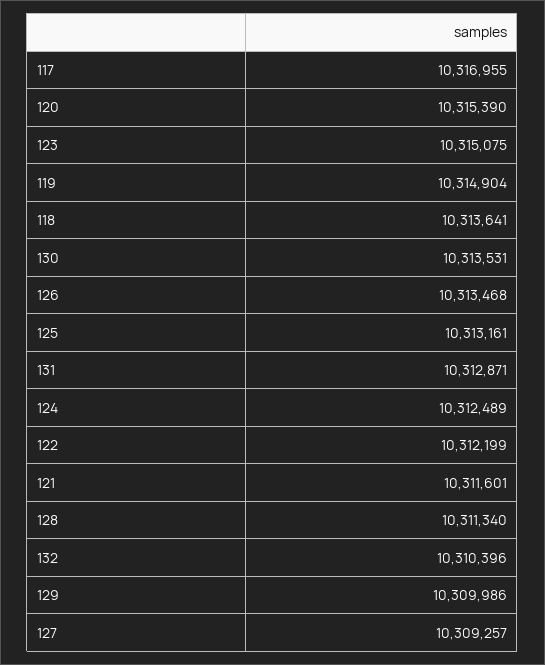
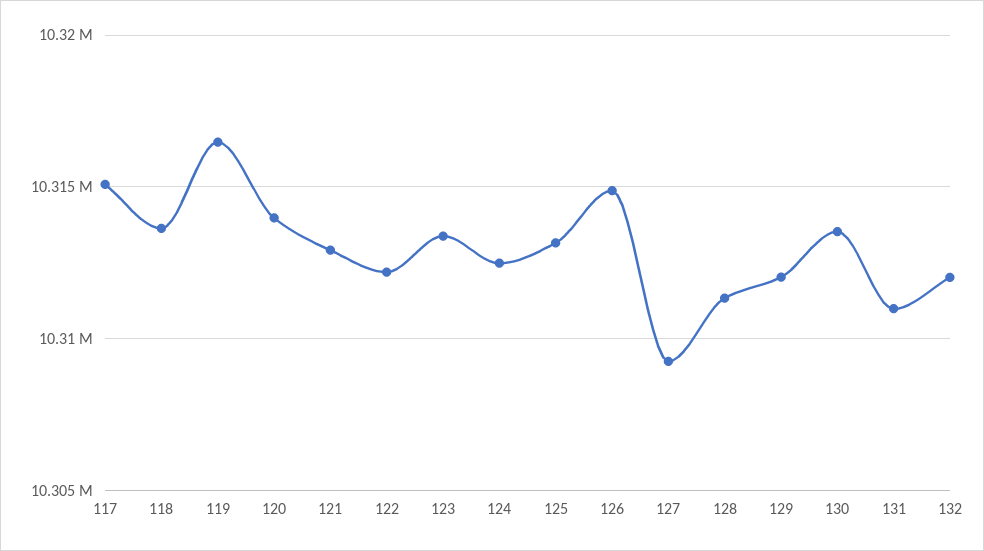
117: 10316955 -> 10315000
120: 10315390 -> 10314000
123: 10315075 -> 10313500
119: 10314904 -> 10316500
126: 10313468 -> 10315000
131: 10312871 -> 10311000
121: 10311601 -> 10313000
132: 10310396 -> 10312000
129: 10309986 -> 10312000

